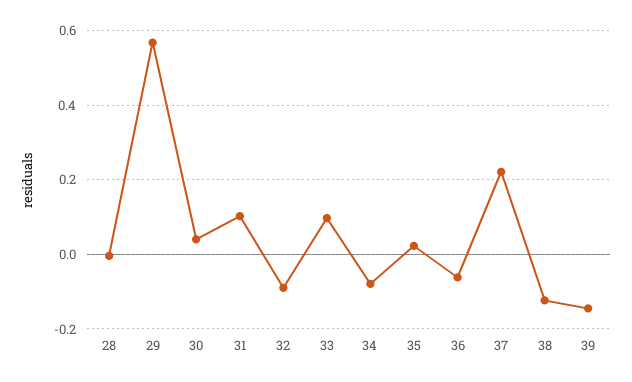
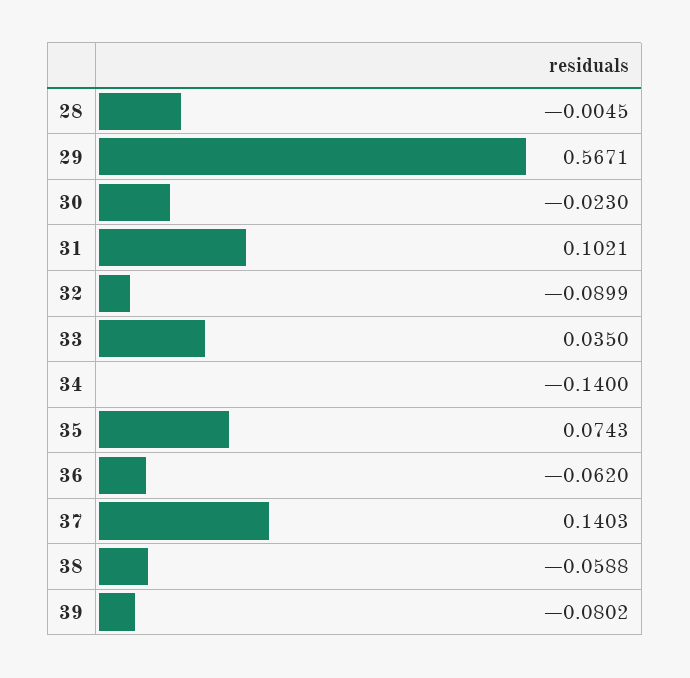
30: 0.04 -> -0.023
33: 0.1 -> 0.035
34: -0.08 -> -0.14
35: 0.02 -> 0.0743
37: 0.22 -> 0.1403
38: -0.12 -> -0.0588
39: -0.14 -> -0.0802

